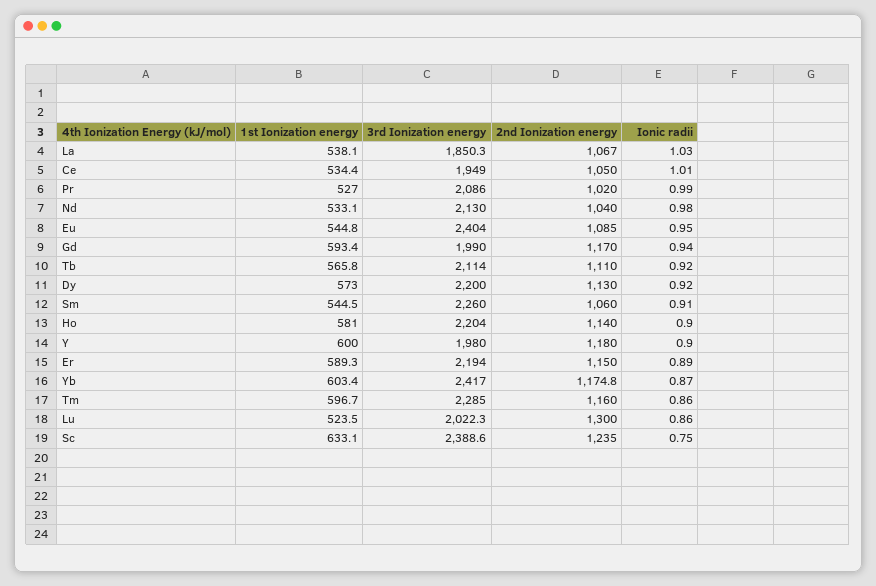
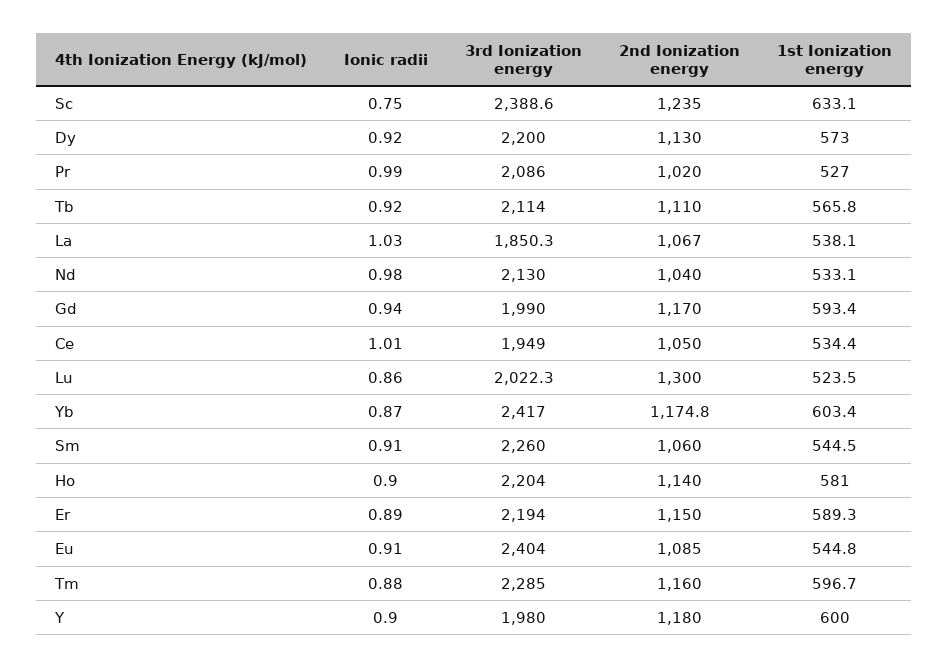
Ionic radii, Eu: 0.95 -> 0.91
Ionic radii, Tm: 0.86 -> 0.88

